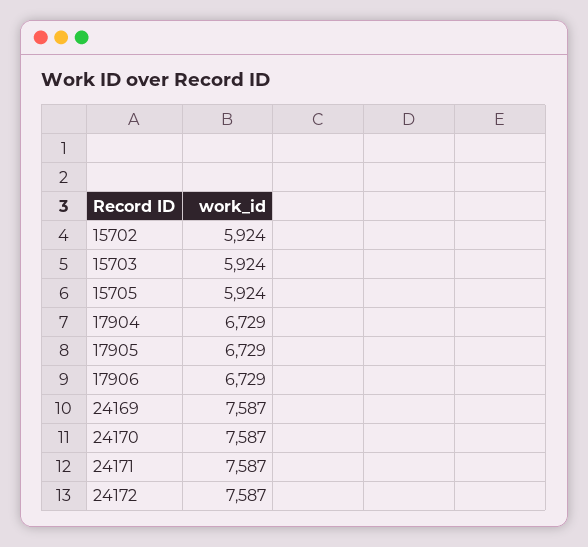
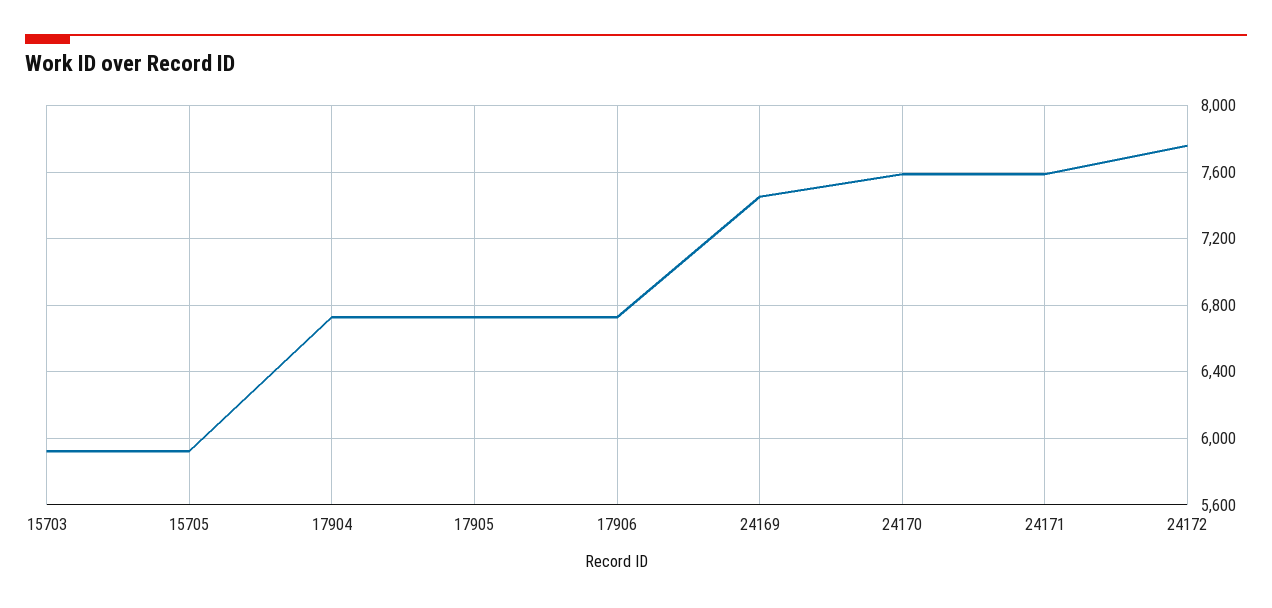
15702: 5924 -> none
24169: 7587 -> 7450
24172: 7587 -> 7750

